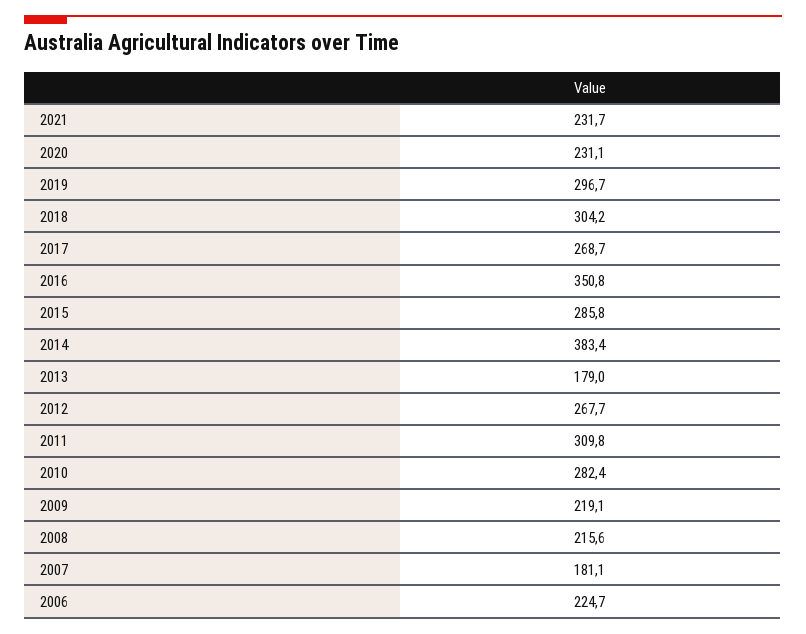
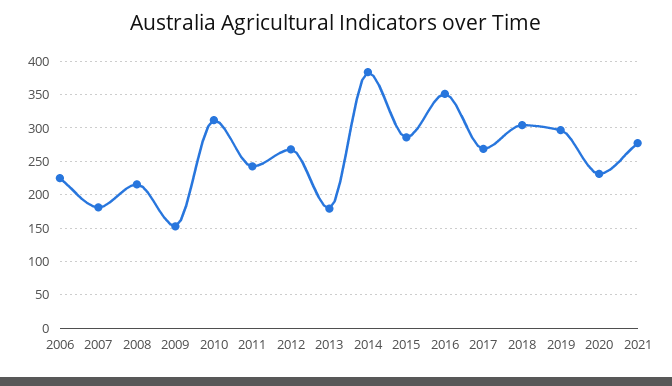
2021: 231.7 -> 280
2011: 309.8 -> 240
2010: 282.4 -> 310
2009: 219.1 -> 150

